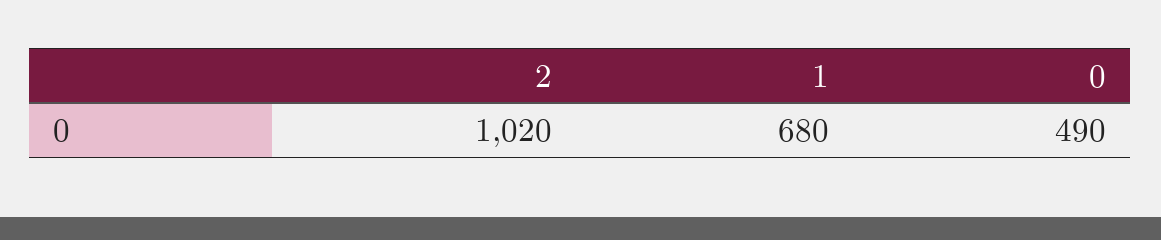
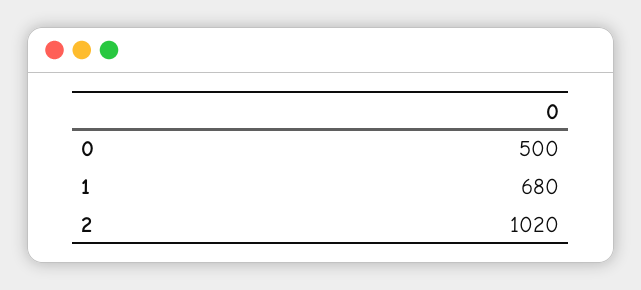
0: 490 -> 500

